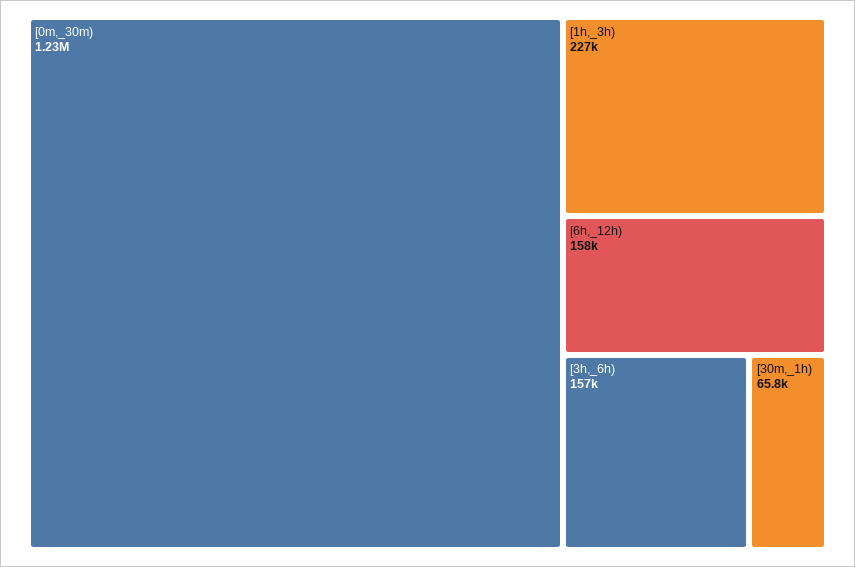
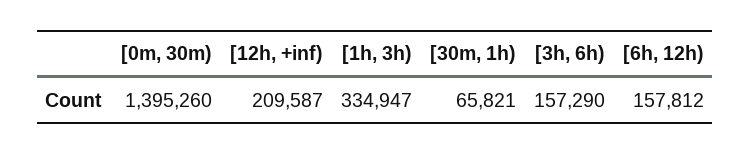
[0m,_30m): 1230000 -> 1395260
[1h,_3h): 227000 -> 334947
[12h, +inf): none -> 209587

